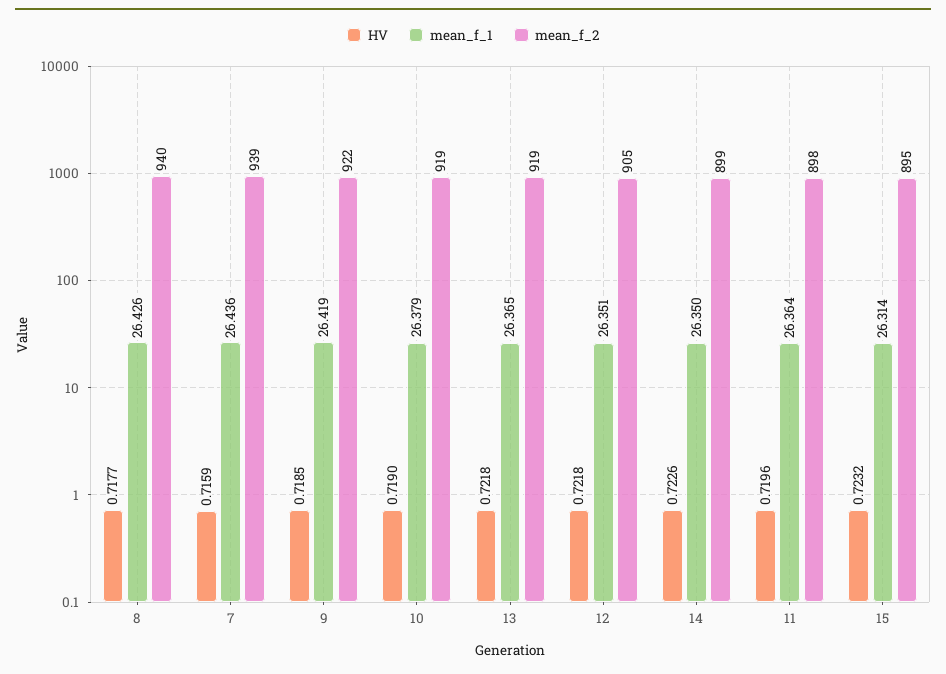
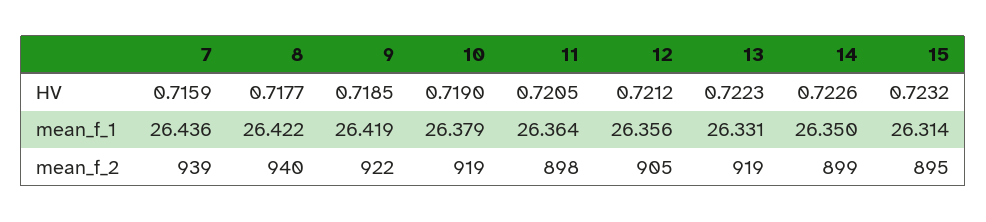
mean_f_1, 8: 26.426 -> 26.422
HV, 13: 0.7218 -> 0.7223
mean_f_1, 13: 26.365 -> 26.331
HV, 12: 0.7218 -> 0.7212
mean_f_1, 12: 26.351 -> 26.356
HV, 11: 0.7196 -> 0.7205

